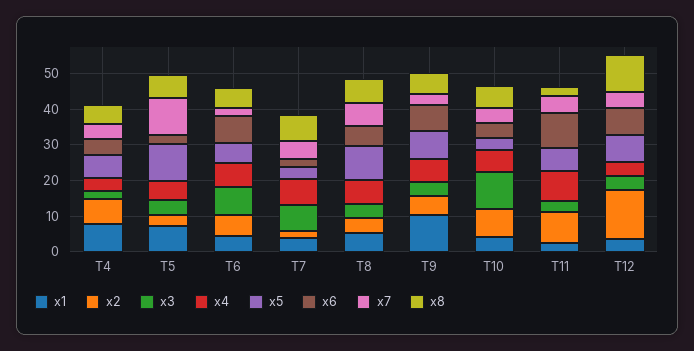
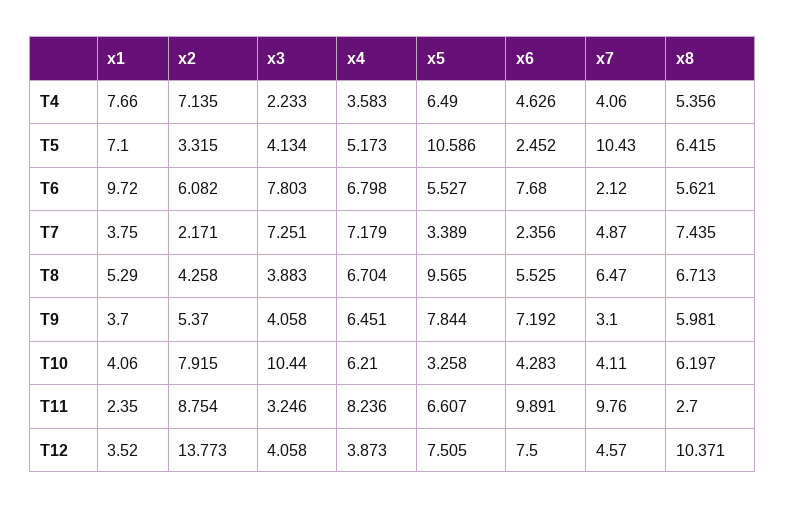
x1, T6: 5 -> 9.72
x1, T9: 10 -> 3.7
x7, T11: 5 -> 9.76

